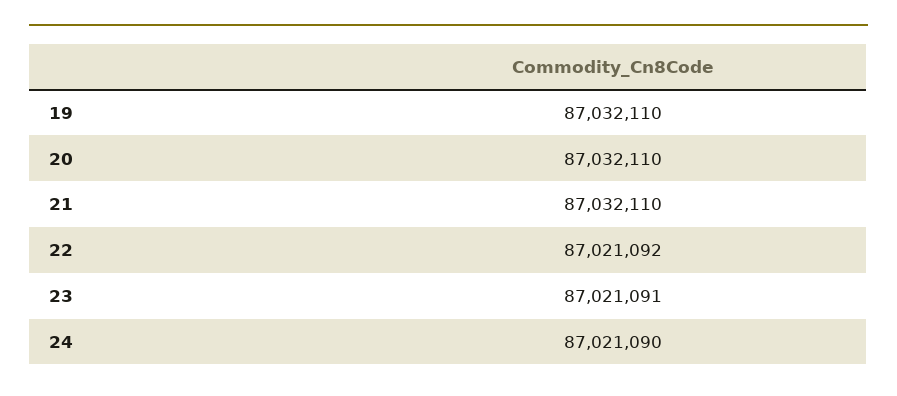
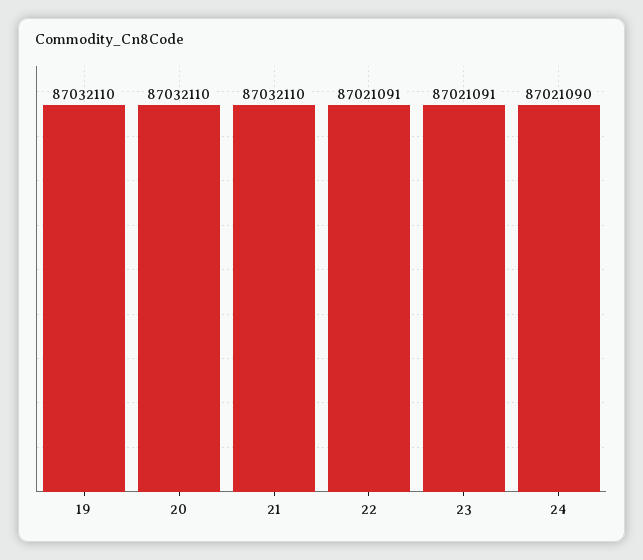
22: 87021092 -> 87021091

